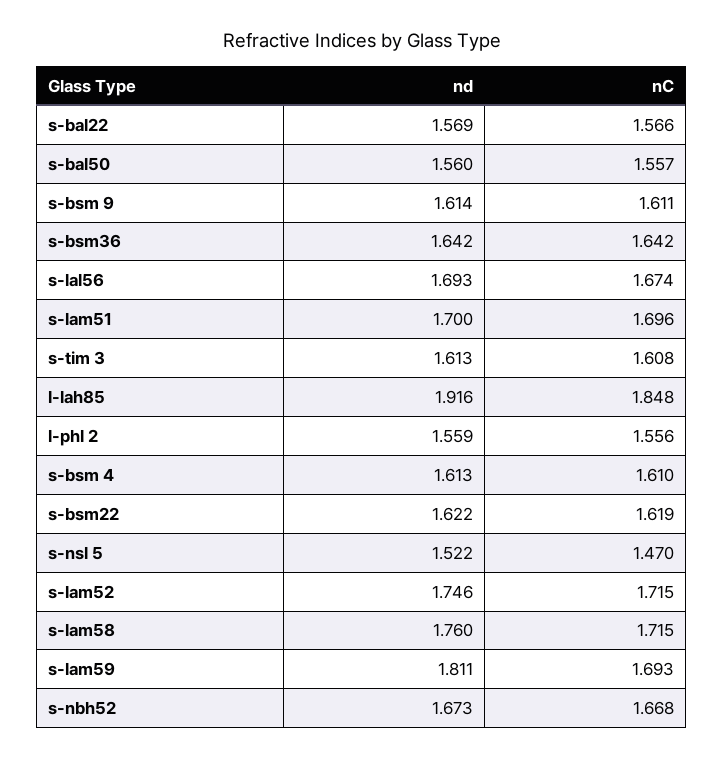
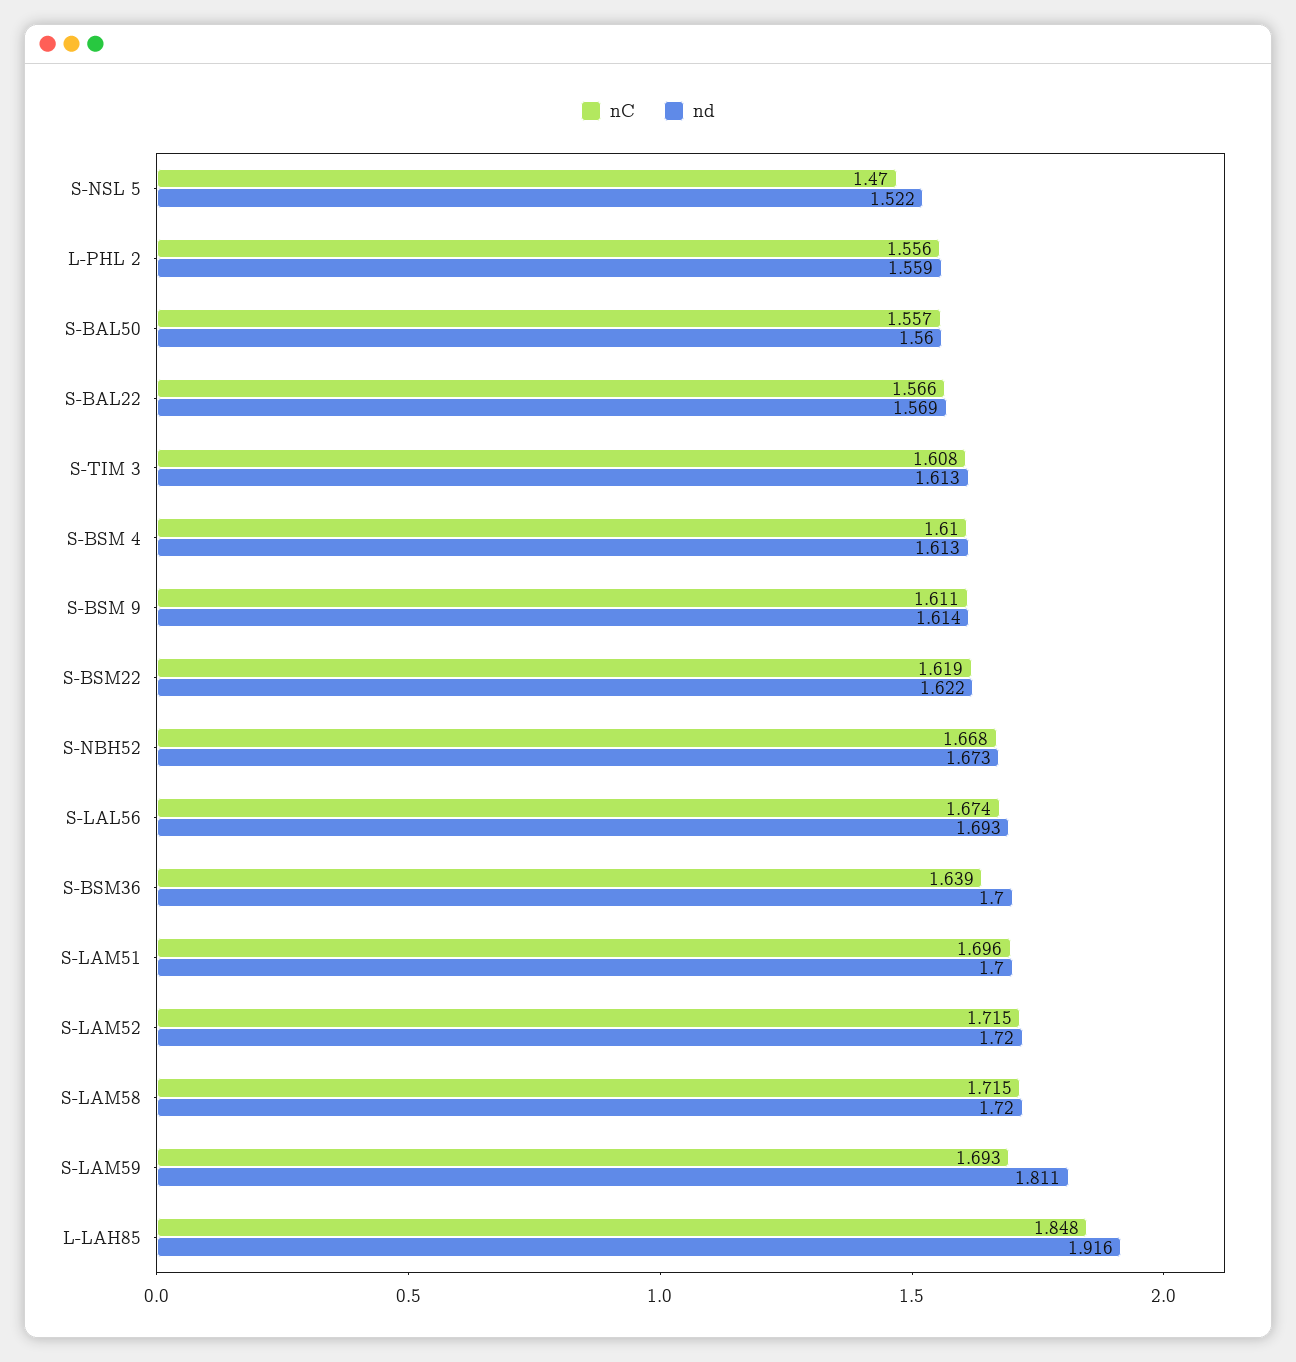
nd, s-bsm36: 1.642 -> 1.7
nC, s-bsm36: 1.642 -> 1.639
nd, s-lam52: 1.746 -> 1.72
nd, s-lam58: 1.76 -> 1.72

